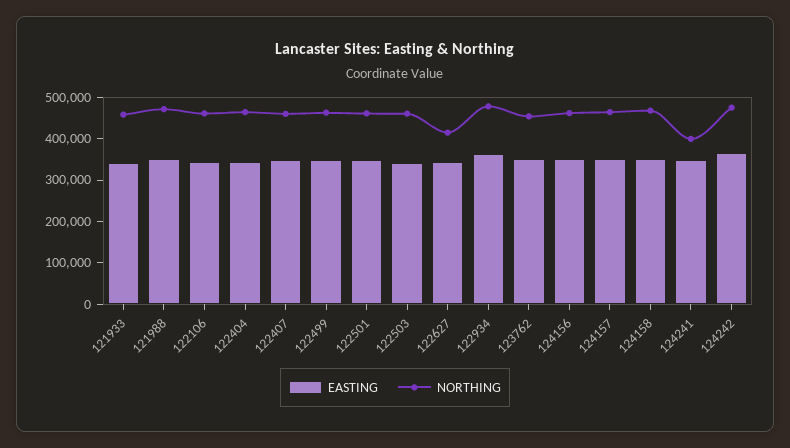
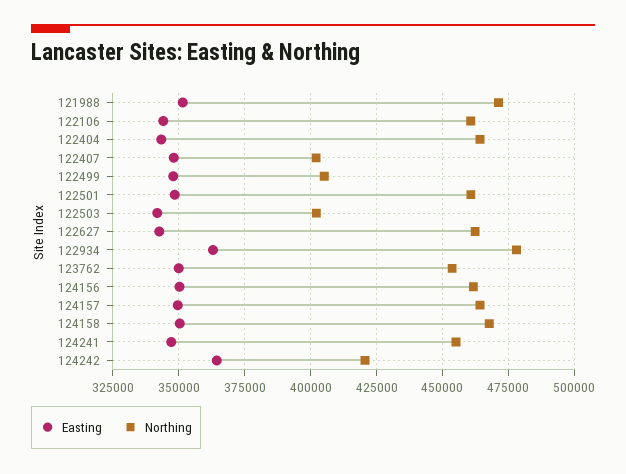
EASTING, 121933: 340000 -> none
NORTHING, 121933: 460000 -> none
NORTHING, 122407: 460000 -> 402500
NORTHING, 122499: 460000 -> 405000
NORTHING, 122503: 460000 -> 402500
NORTHING, 122627: 420000 -> 462500
NORTHING, 124241: 400000 -> 455000
NORTHING, 124242: 480000 -> 420000

